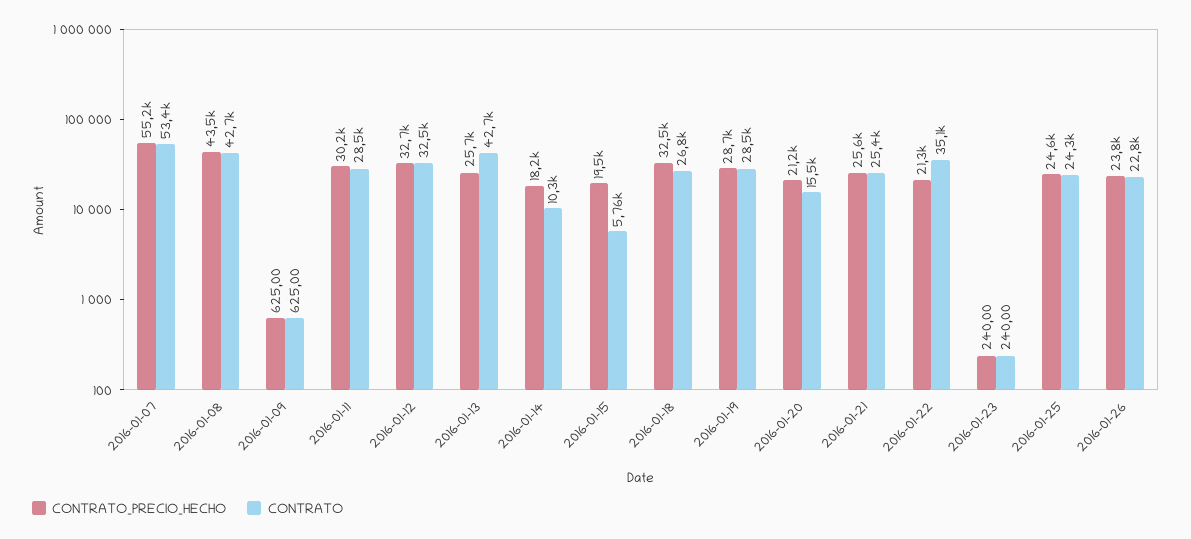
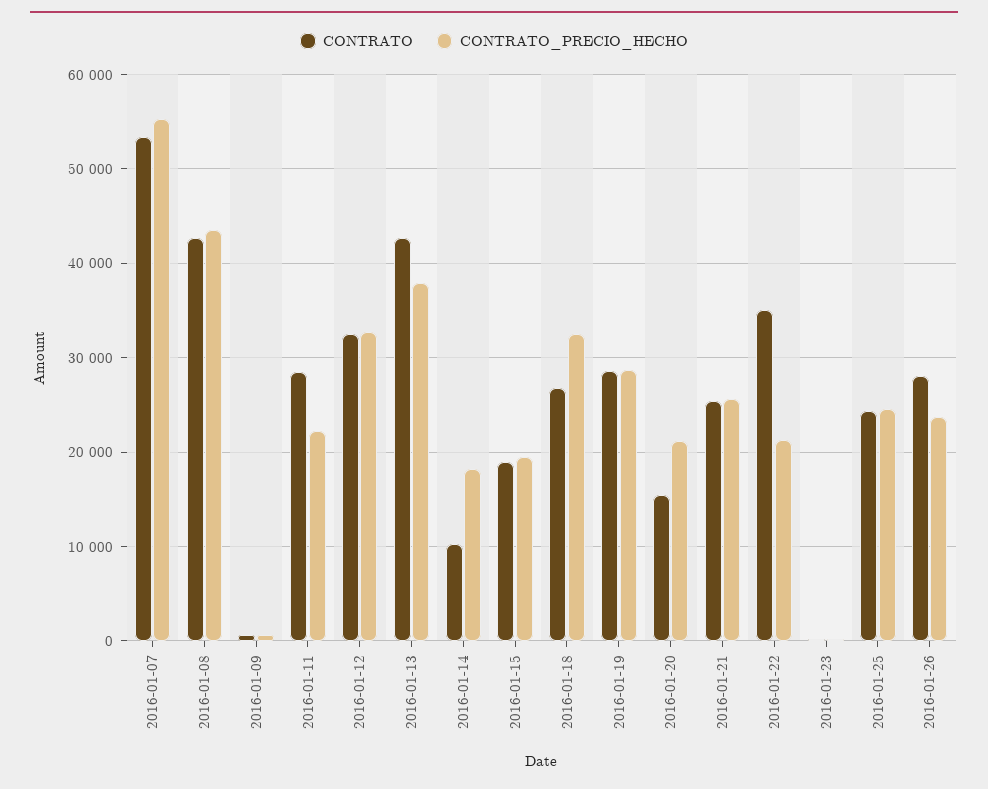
CONTRATO_PRECIO_HECHO, 2016-01-11: 30200 -> 22000
CONTRATO_PRECIO_HECHO, 2016-01-13: 25700 -> 38000
CONTRATO, 2016-01-15: 5760 -> 19000
CONTRATO, 2016-01-26: 22800 -> 28000

